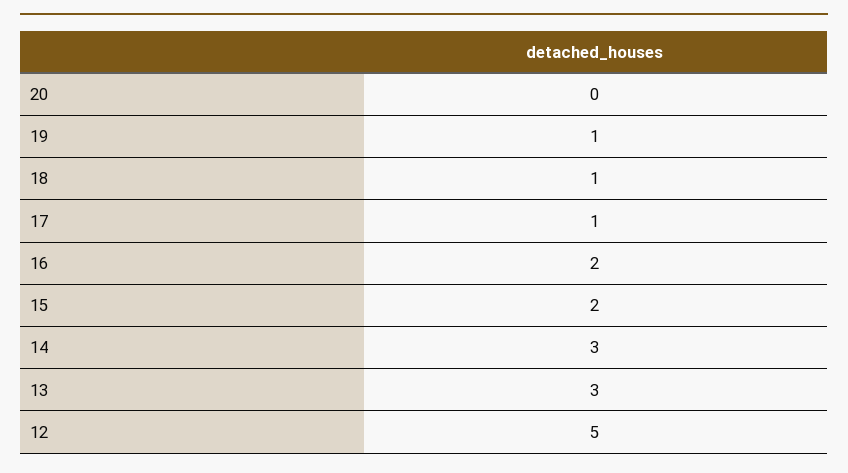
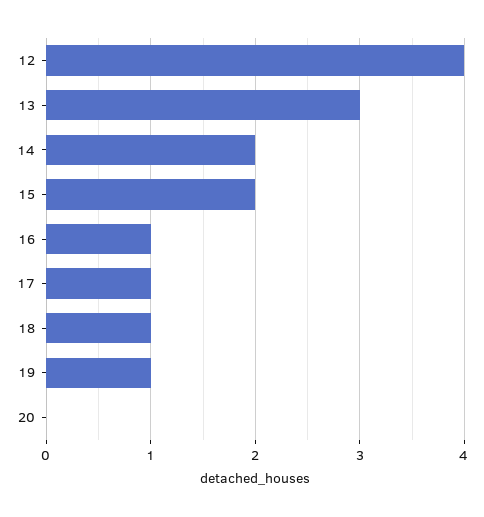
16: 2 -> 1
14: 3 -> 2
12: 5 -> 4

